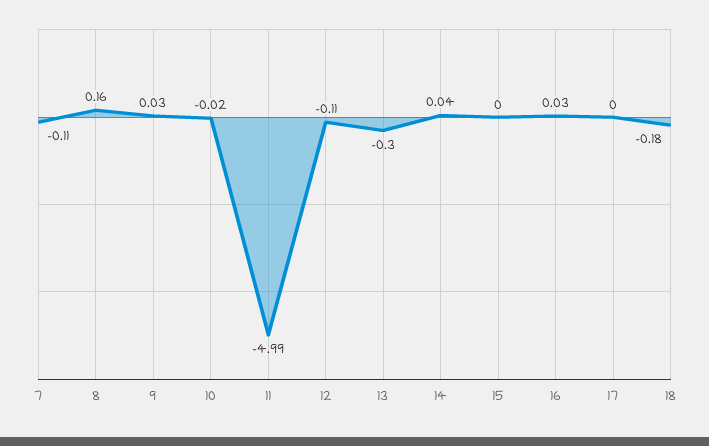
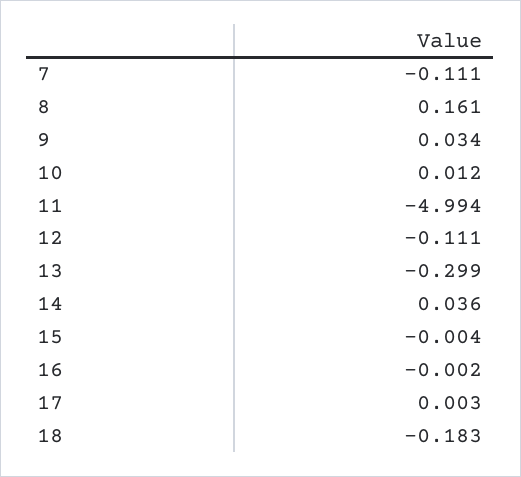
10: -0.02 -> 0.012
16: 0.03 -> -0.002

